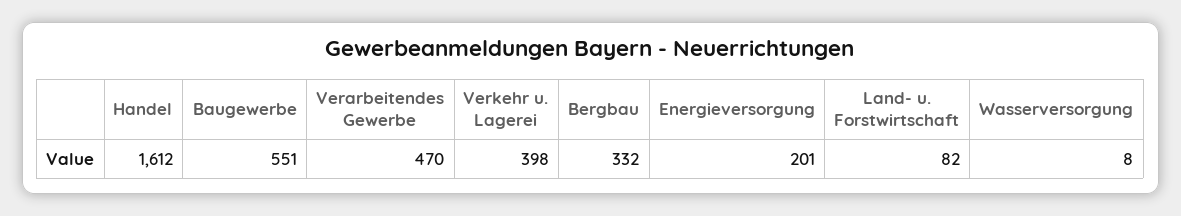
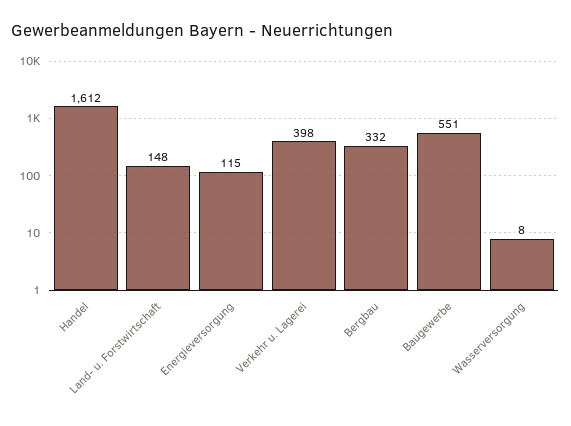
Verarbeitendes Gewerbe: 470 -> none
Energieversorgung: 201 -> 115
Land- u. Forstwirtschaft: 82 -> 148

